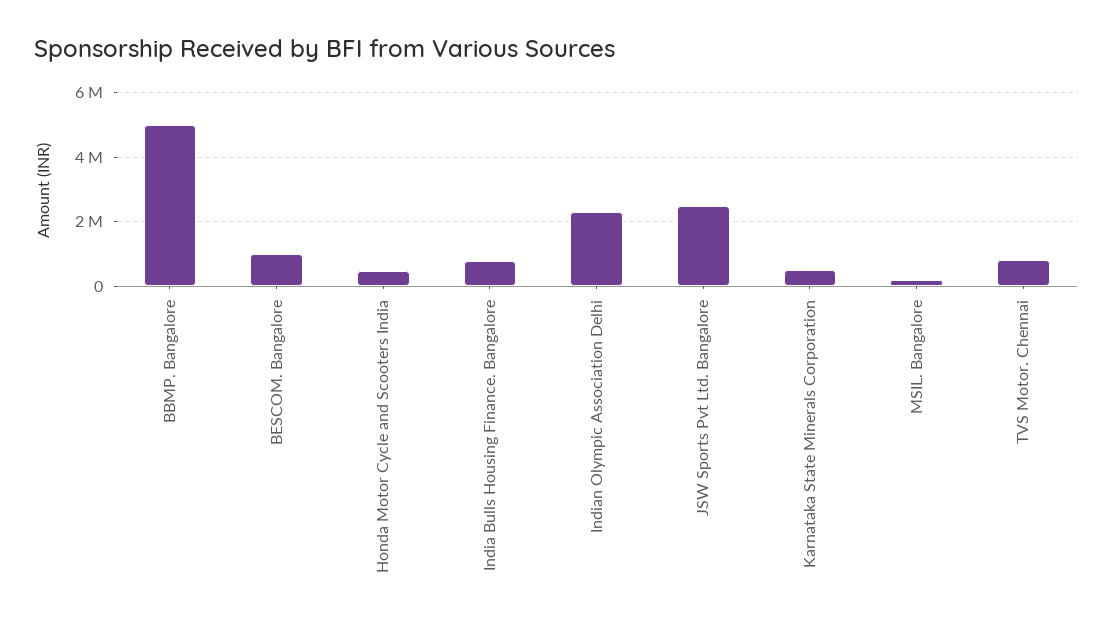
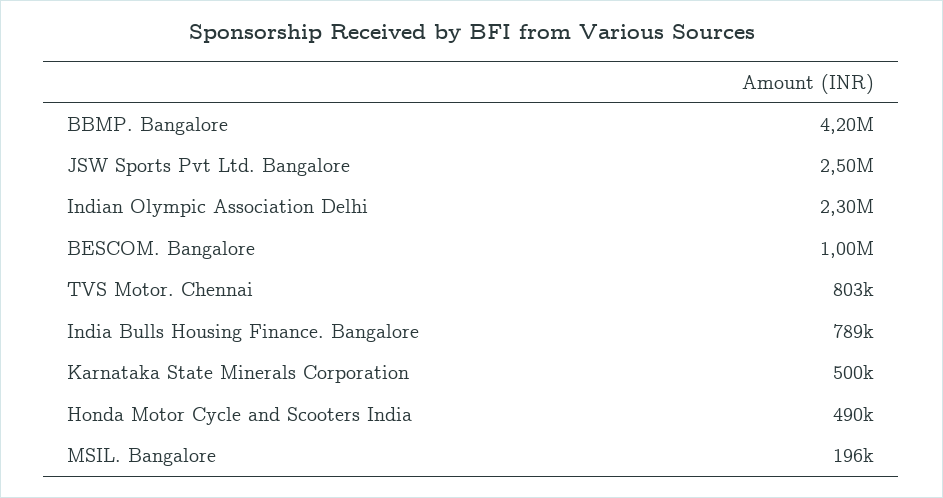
BBMP. Bangalore: 5000000 -> 4200000

